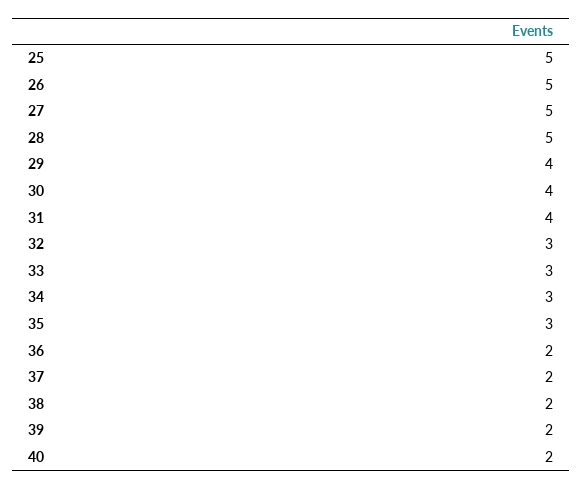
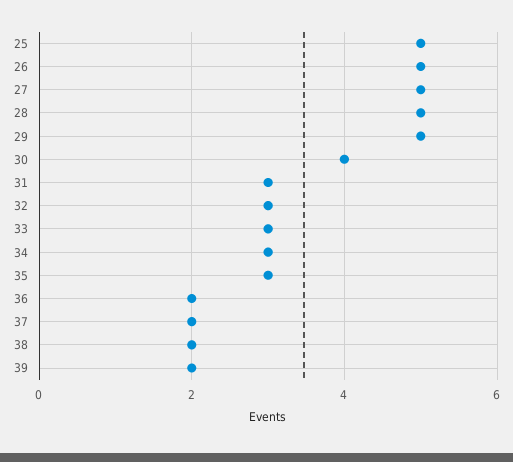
29: 4 -> 5
31: 4 -> 3
40: 2 -> none

